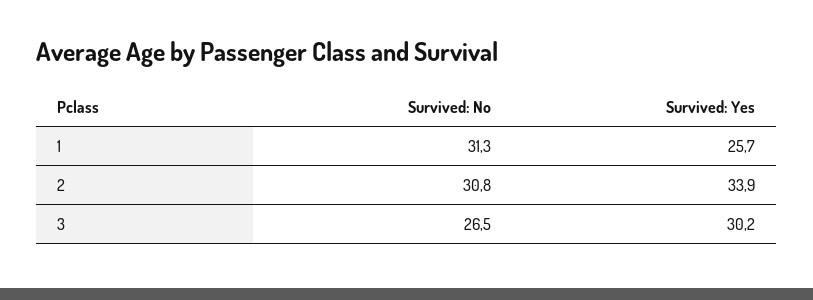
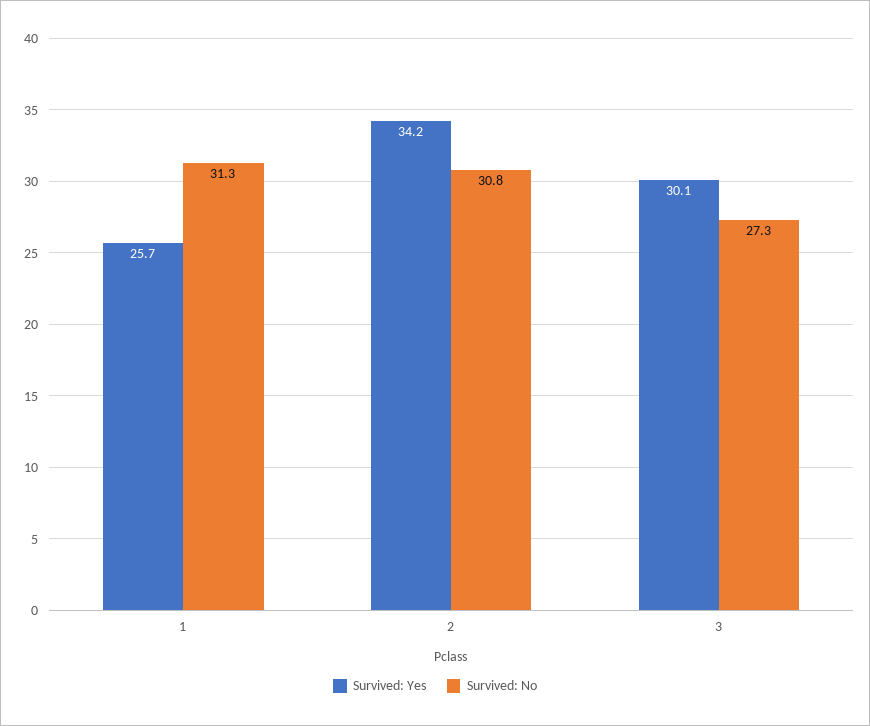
Survived: Yes, 2: 33.9 -> 34.2
Survived: No, 3: 26.5 -> 27.3
Survived: Yes, 3: 30.2 -> 30.1

